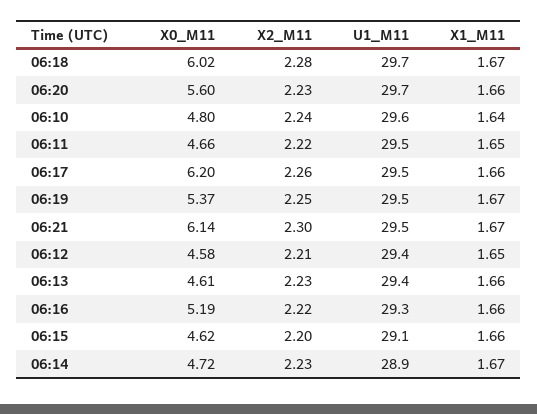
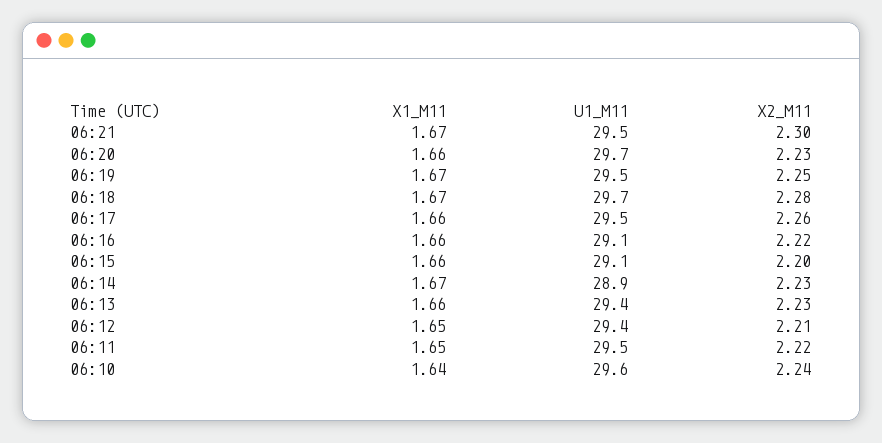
X0_M11, 06:18: 6.02 -> none
X0_M11, 06:20: 5.6 -> none
X0_M11, 06:10: 4.8 -> none
X0_M11, 06:11: 4.66 -> none
X0_M11, 06:17: 6.2 -> none
X0_M11, 06:19: 5.37 -> none
X0_M11, 06:21: 6.14 -> none
X0_M11, 06:12: 4.58 -> none
X0_M11, 06:13: 4.61 -> none
X0_M11, 06:16: 5.19 -> none
U1_M11, 06:16: 29.3 -> 29.1
X0_M11, 06:15: 4.62 -> none
X0_M11, 06:14: 4.72 -> none

